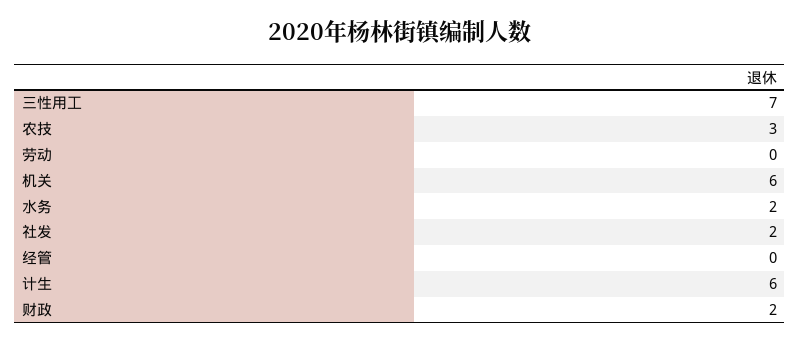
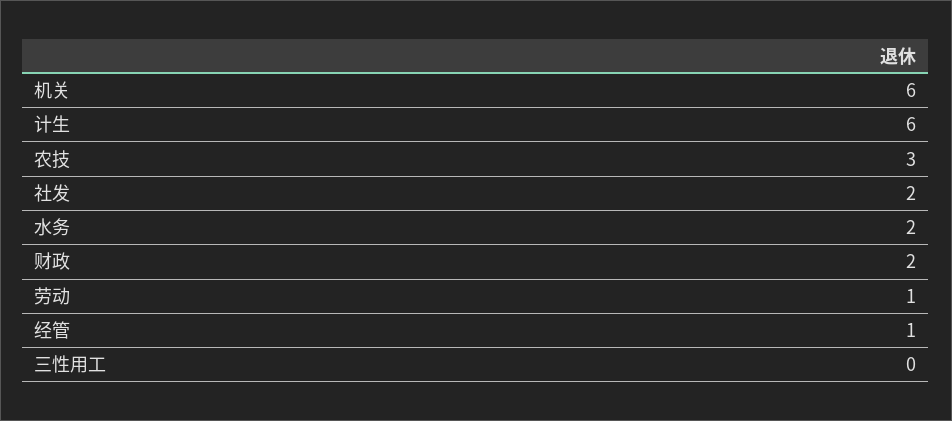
三性用工: 7 -> 0
劳动: 0 -> 1
经管: 0 -> 1

